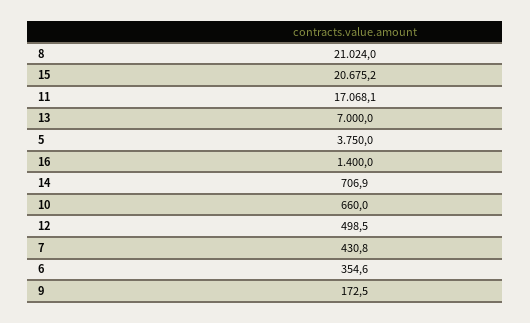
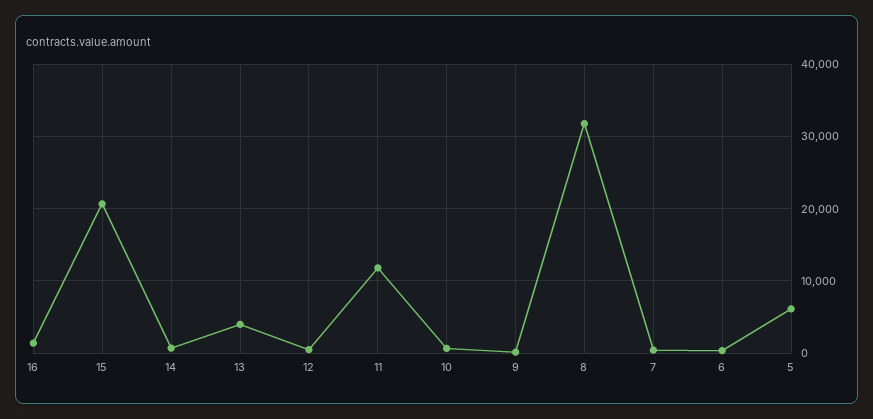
8: 21024 -> 32000
11: 17068.1 -> 12000
13: 7000 -> 4000
5: 3750 -> 6000

